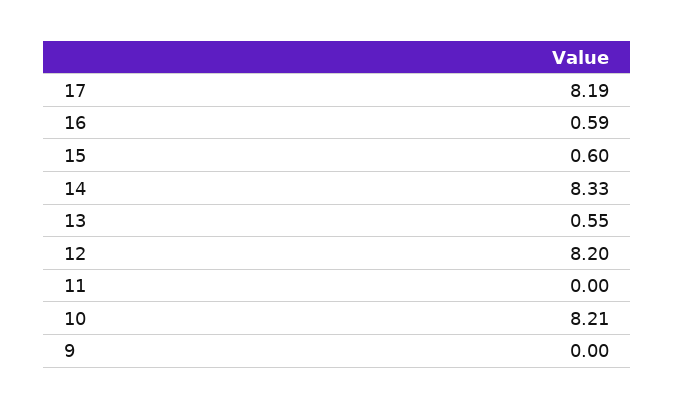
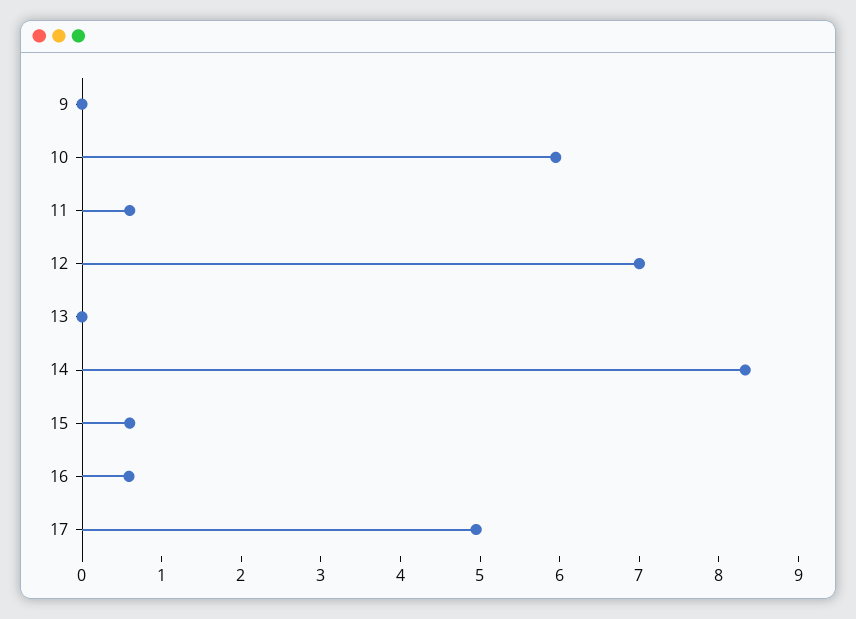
17: 8.19 -> 5
13: 0.55 -> 0
12: 8.2 -> 7
11: 0 -> 0.6
10: 8.21 -> 6

